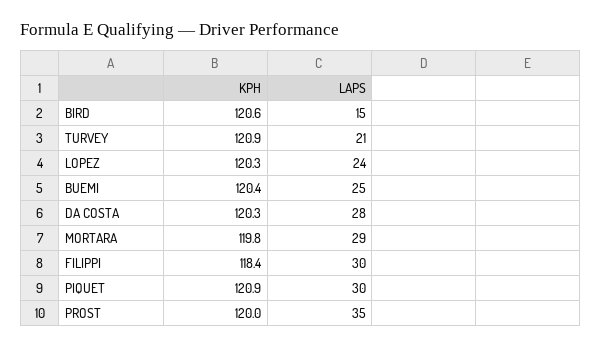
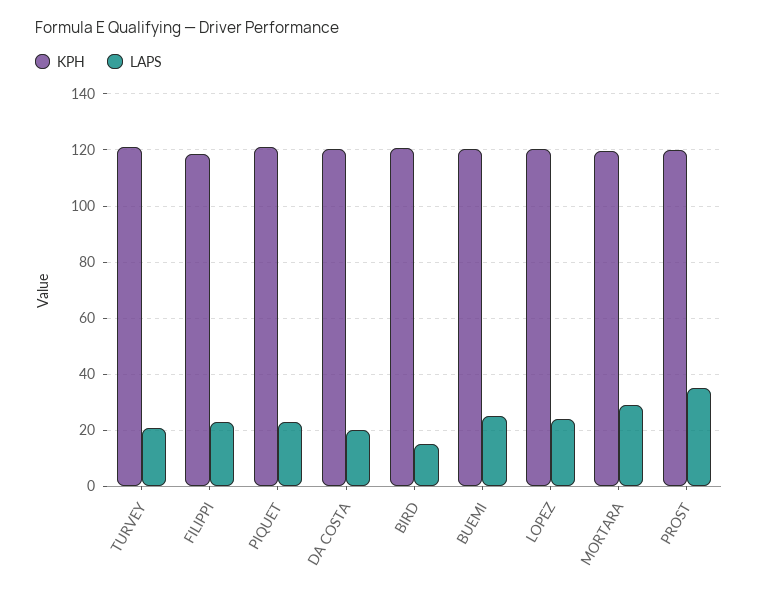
LAPS, DA COSTA: 28 -> 20
LAPS, FILIPPI: 30 -> 22.5
LAPS, PIQUET: 30 -> 22.5

